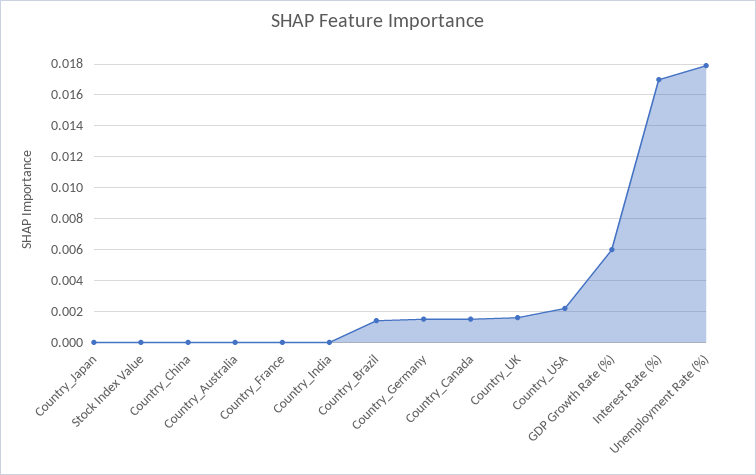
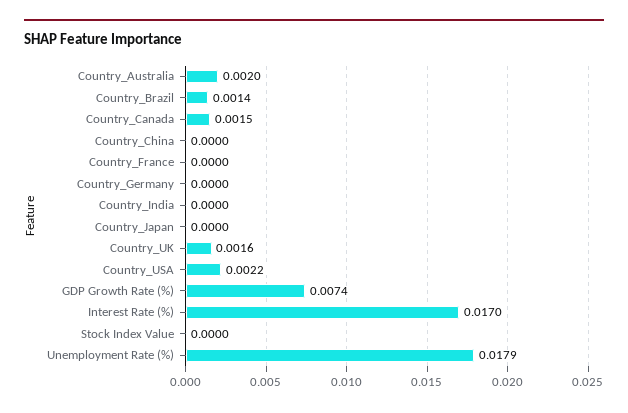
Country_Australia: 0 -> 0.002
Country_Germany: 0.0015 -> 0
GDP Growth Rate (%): 0.006 -> 0.0074

